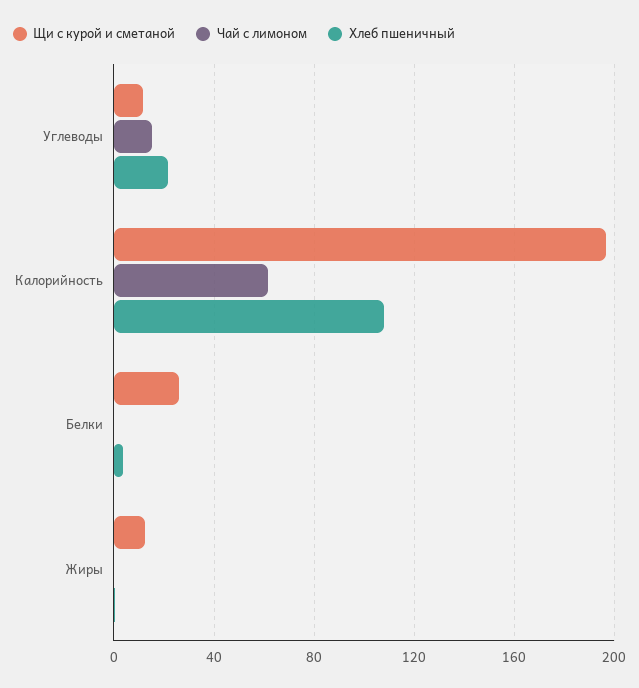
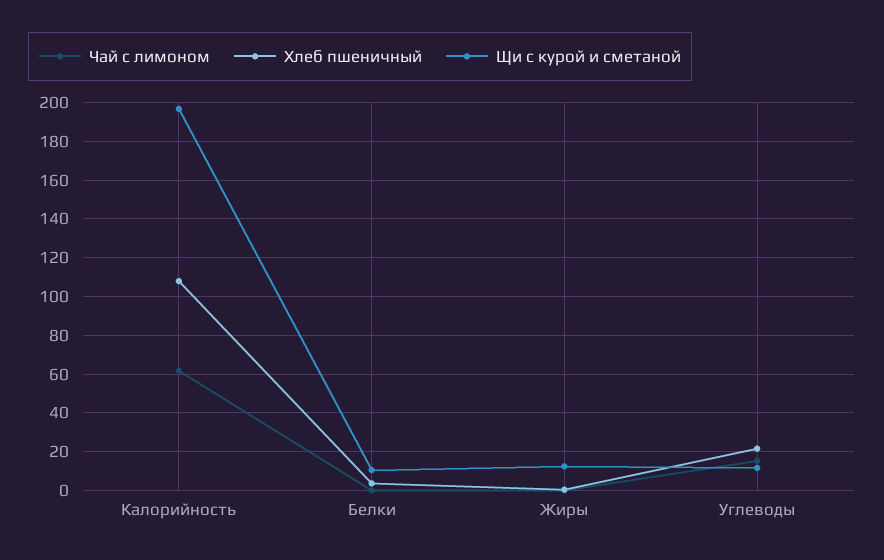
Щи с курой и сметаной, Белки: 25 -> 10

